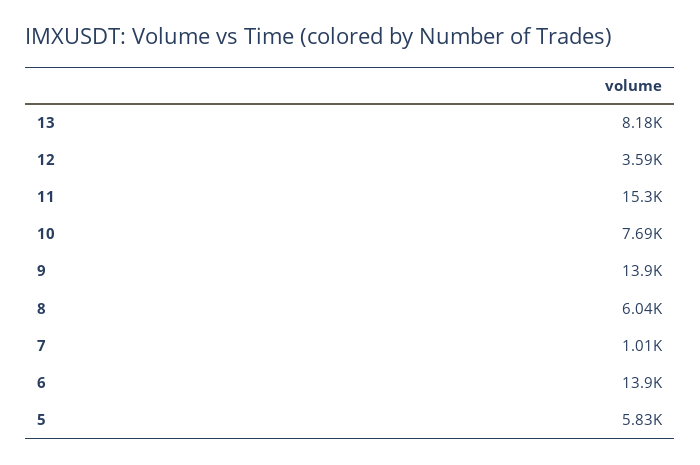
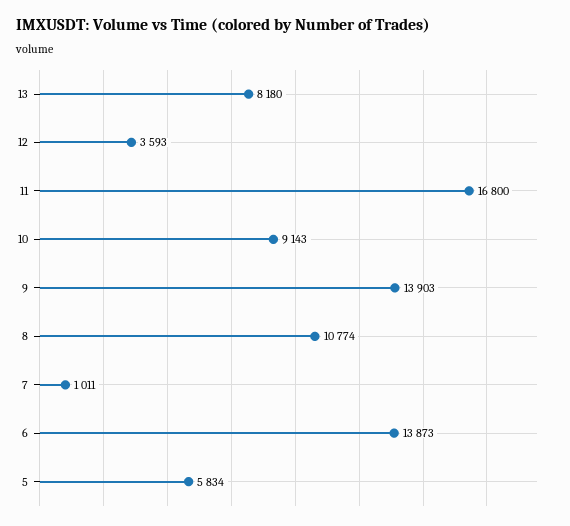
11: 15300 -> 16800
10: 7690 -> 9143
8: 6040 -> 10774

